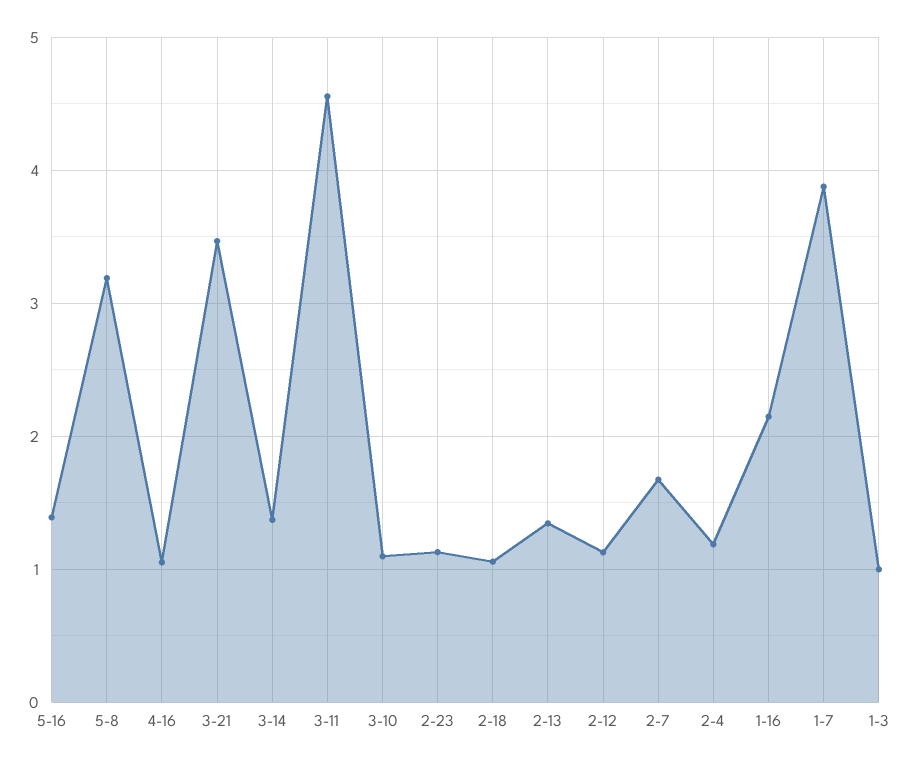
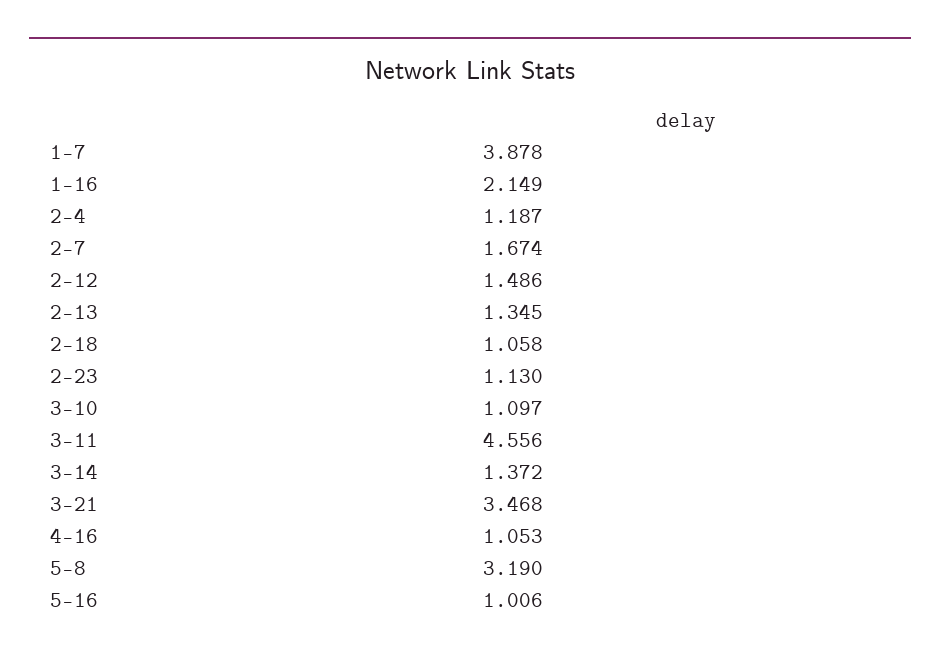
5-16: 1.4 -> 1.006
2-12: 1.1 -> 1.486
1-3: 1 -> none

